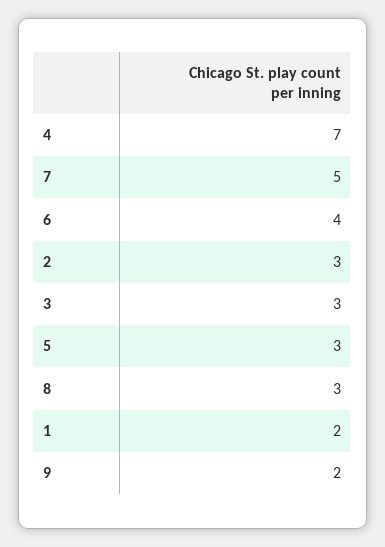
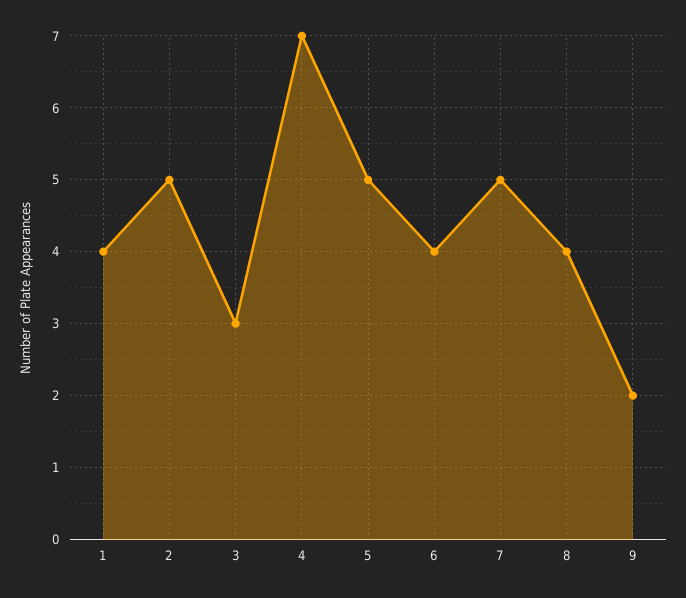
2: 3 -> 5
5: 3 -> 5
8: 3 -> 4
1: 2 -> 4

